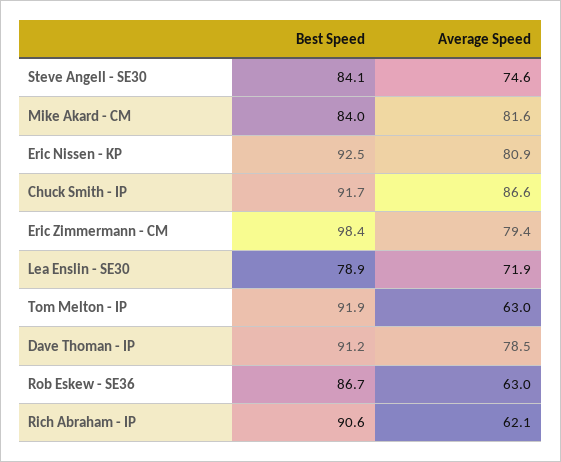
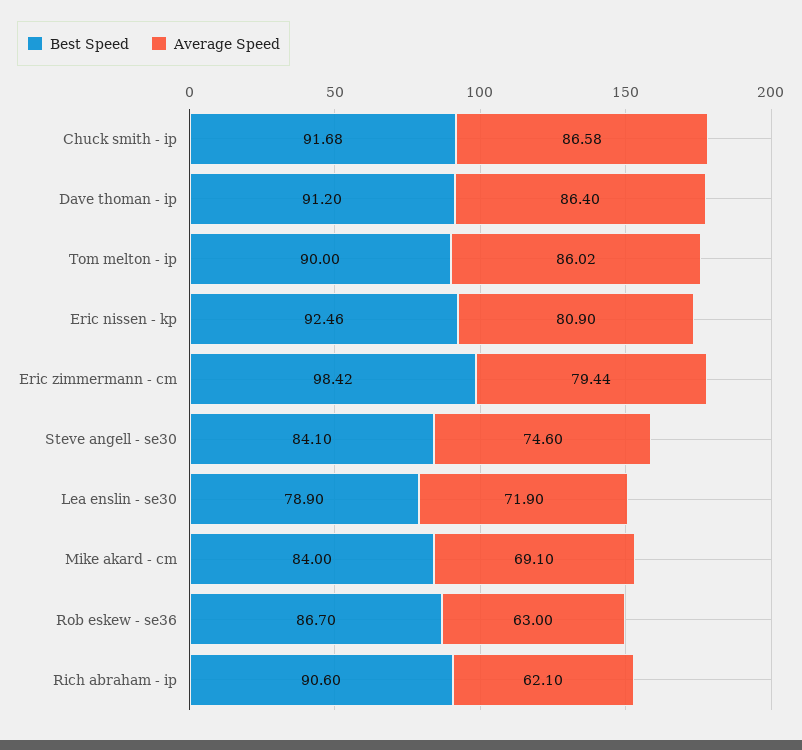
Average Speed, Mike Akard - CM: 81.6 -> 69.1
Best Speed, Tom Melton - IP: 91.9 -> 90
Average Speed, Tom Melton - IP: 63 -> 86.02
Average Speed, Dave Thoman - IP: 78.5 -> 86.4

